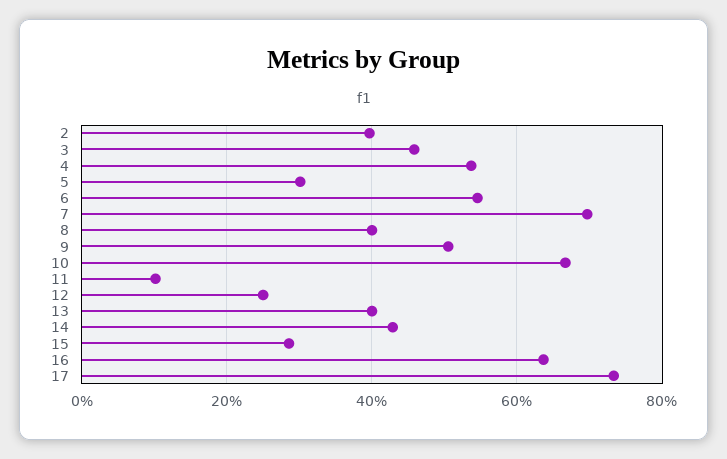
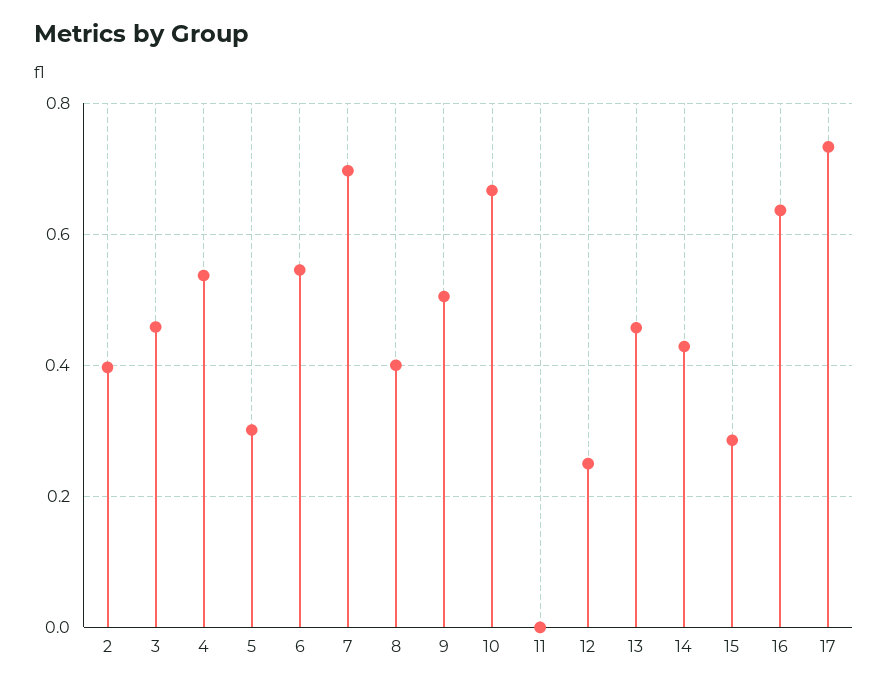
11: 0.1 -> 0
13: 0.4 -> 0.46

